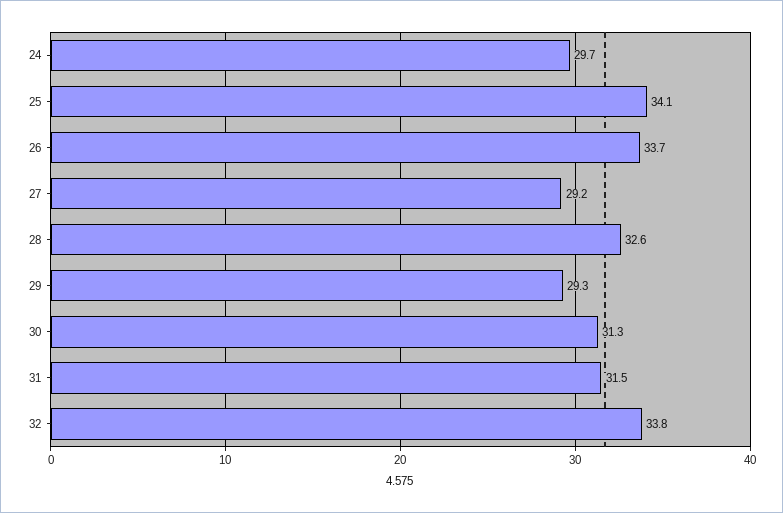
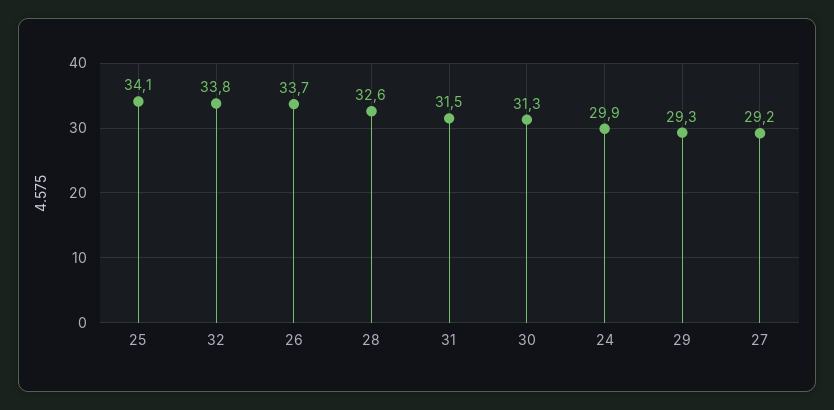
24: 29.7 -> 29.9

